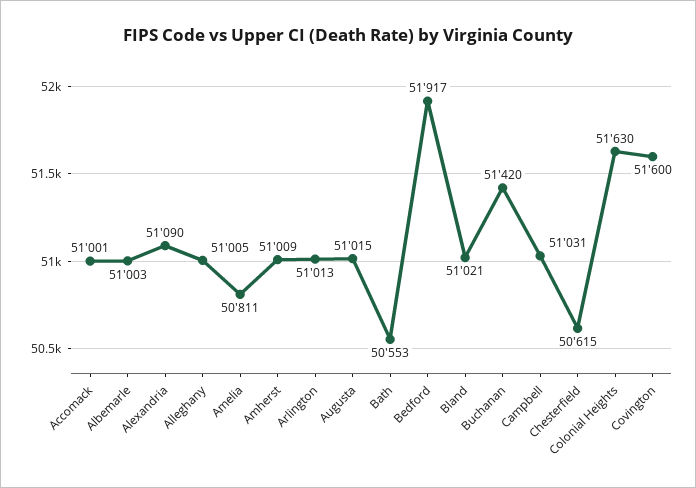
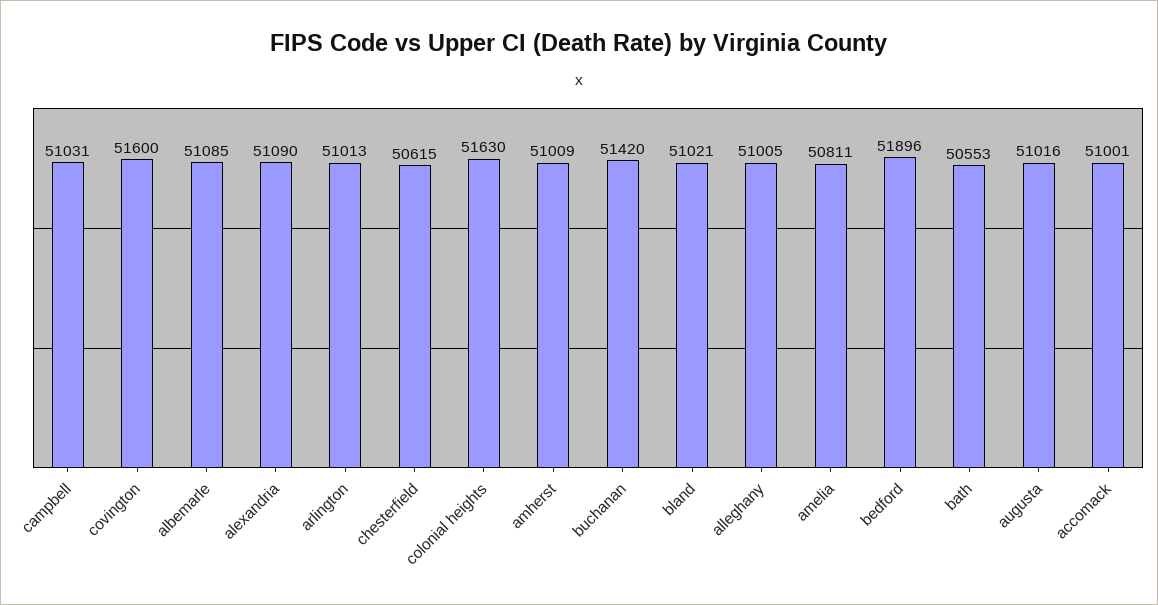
Albemarle: 51003 -> 51085
Augusta: 51015 -> 51016
Bedford: 51917 -> 51896

